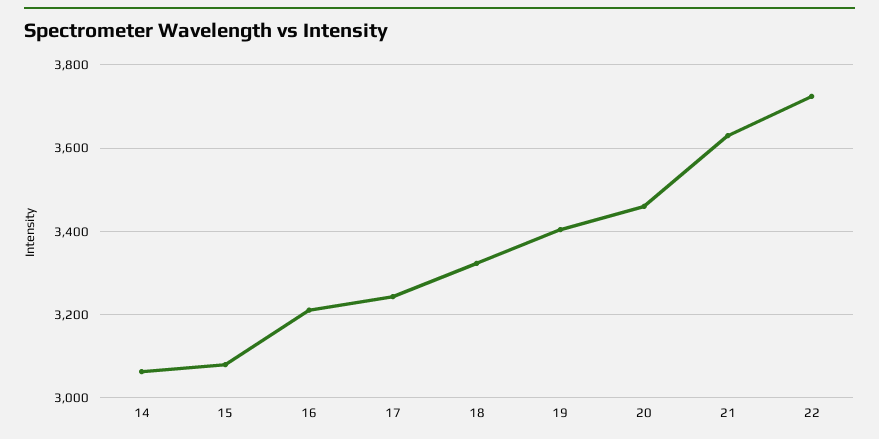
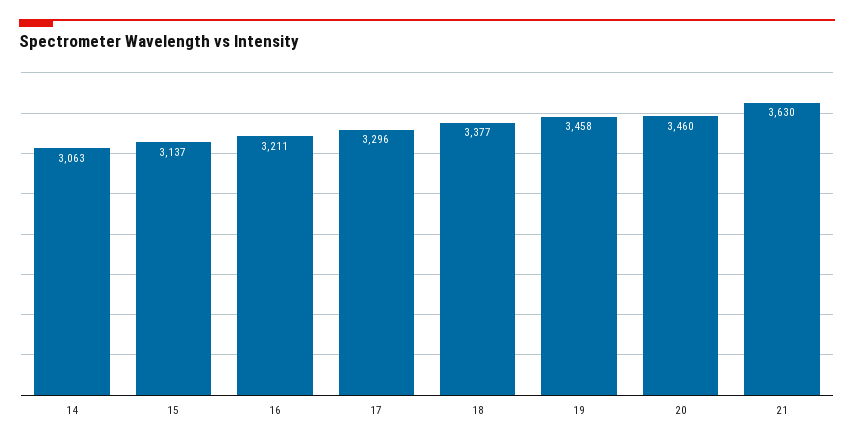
15: 3080 -> 3137
17: 3240 -> 3296
18: 3320 -> 3377
19: 3400 -> 3458
22: 3720 -> none

